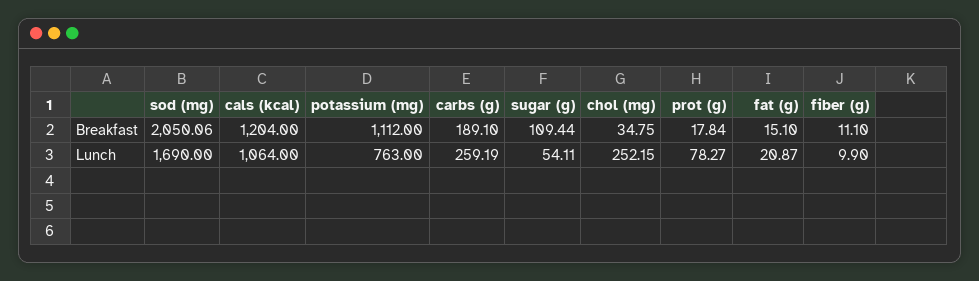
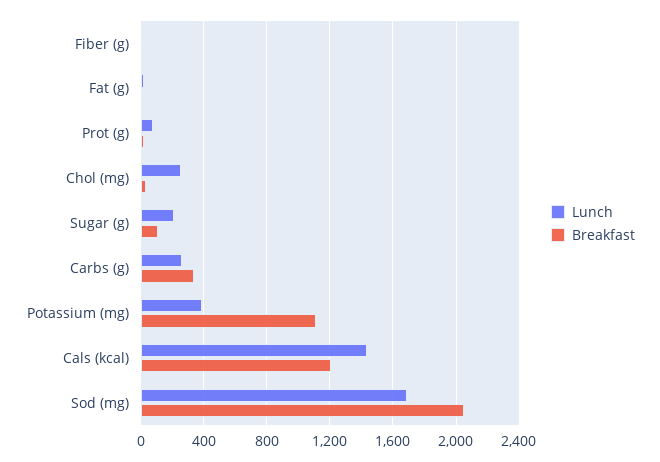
Breakfast, carbs (g): 189.1 -> 350
Lunch, cals (kcal): 1064 -> 1450
Lunch, potassium (mg): 763 -> 400
Lunch, sugar (g): 54.11 -> 200

